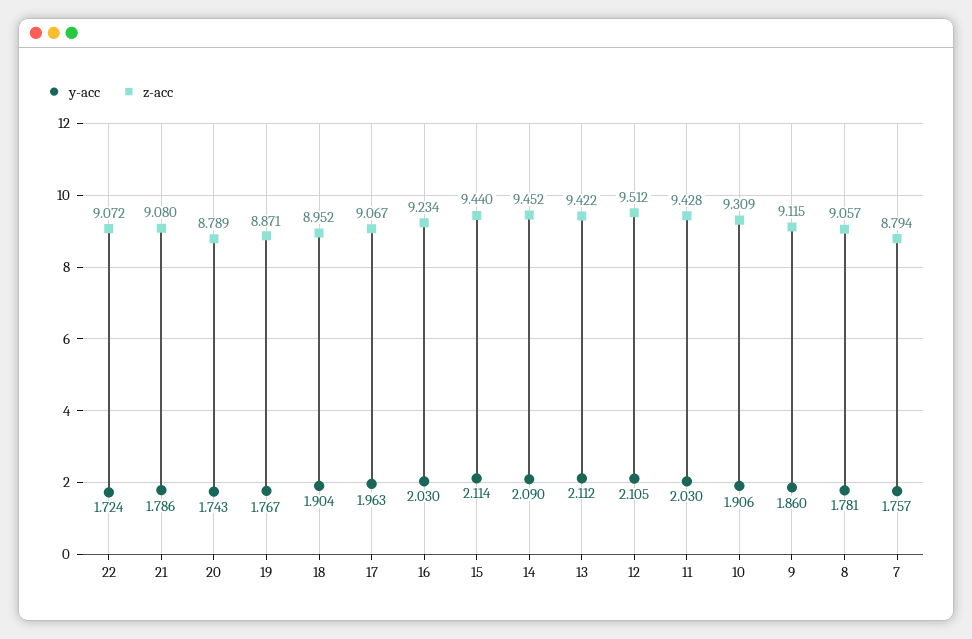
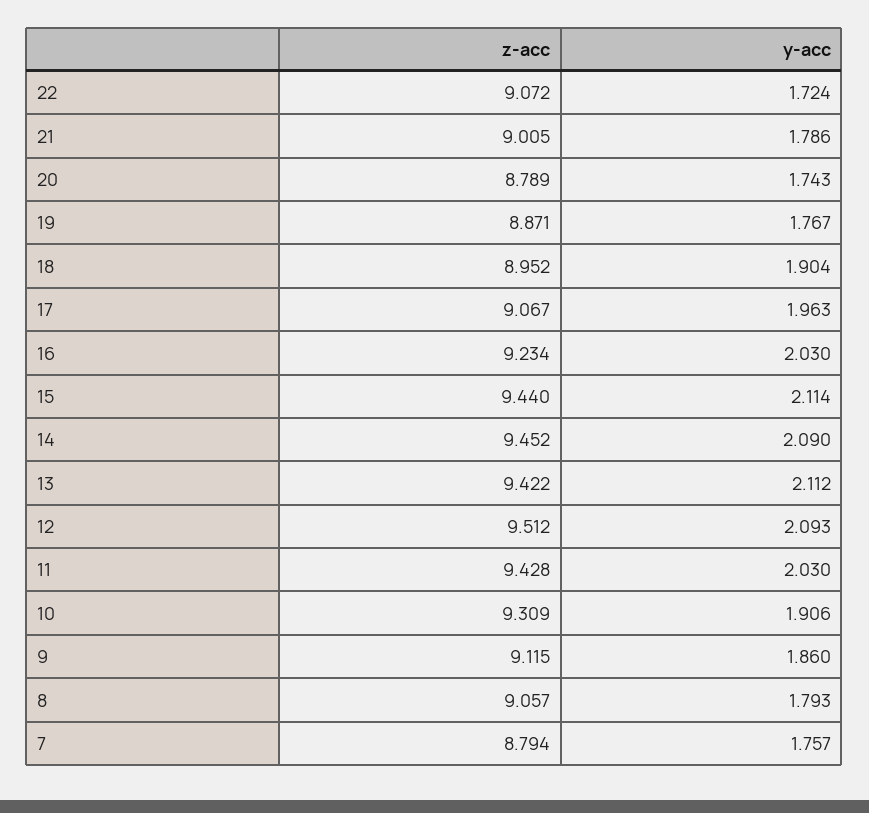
z-acc, 21: 9.08 -> 9.005
y-acc, 12: 2.105 -> 2.093
y-acc, 8: 1.781 -> 1.793

